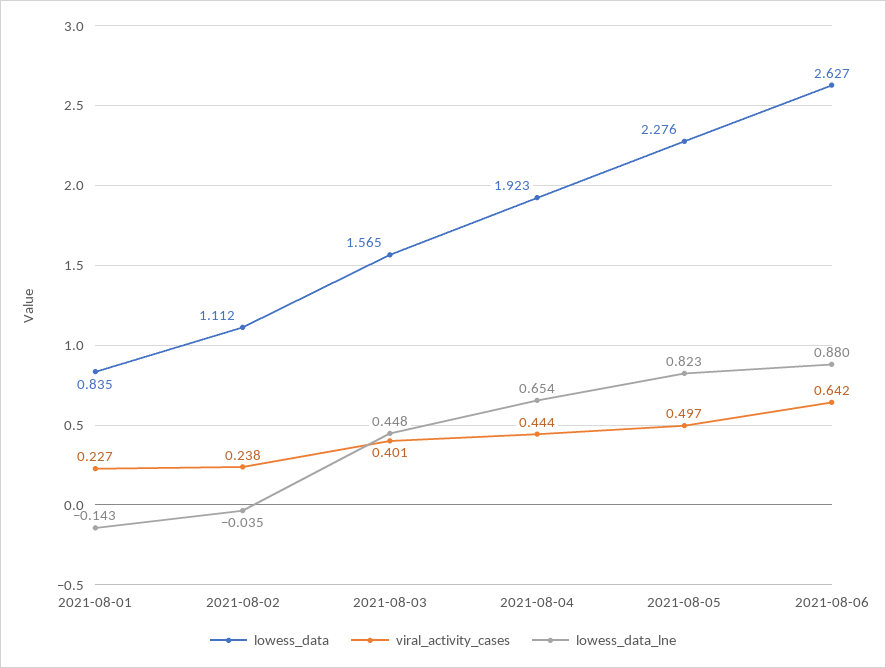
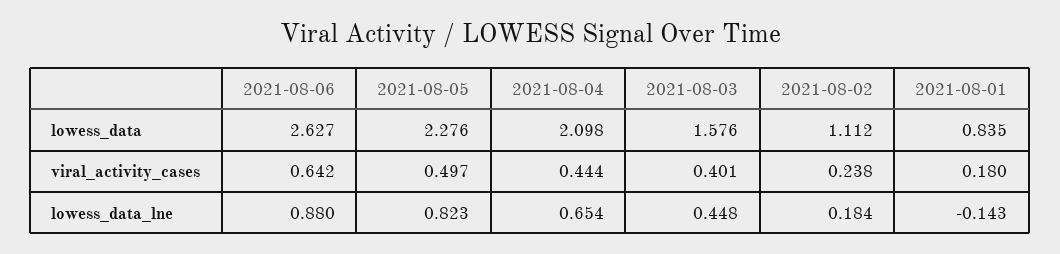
viral_activity_cases, 2021-08-01: 0.227 -> 0.18
lowess_data_lne, 2021-08-02: -0.035 -> 0.184
lowess_data, 2021-08-03: 1.565 -> 1.576
lowess_data, 2021-08-04: 1.923 -> 2.098

